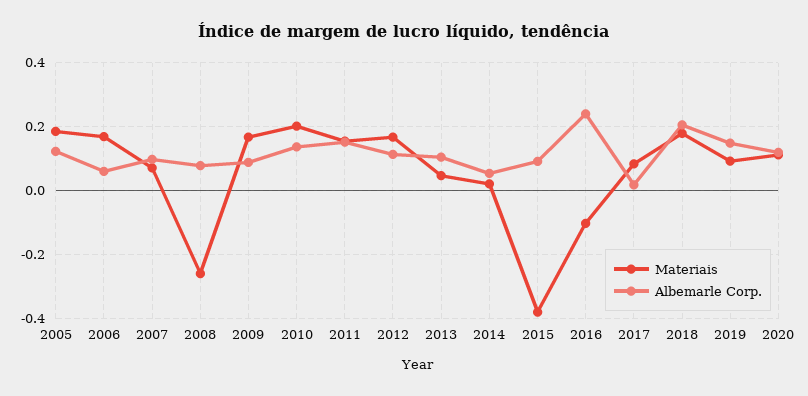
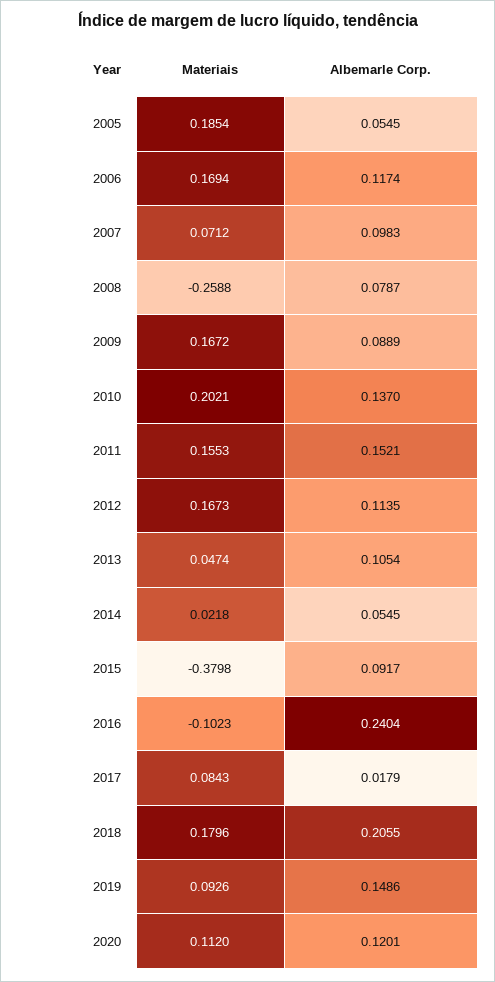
Albemarle Corp., 2005: 0.12 -> 0.0545
Albemarle Corp., 2006: 0.06 -> 0.1174

